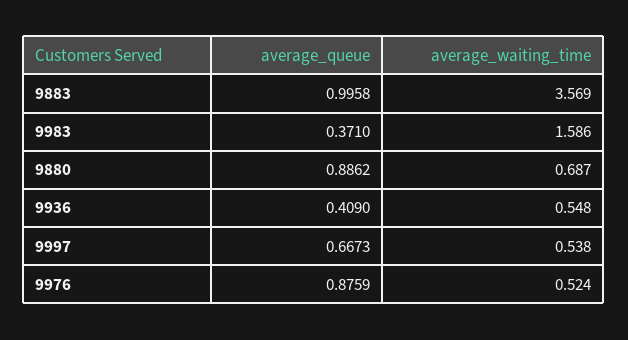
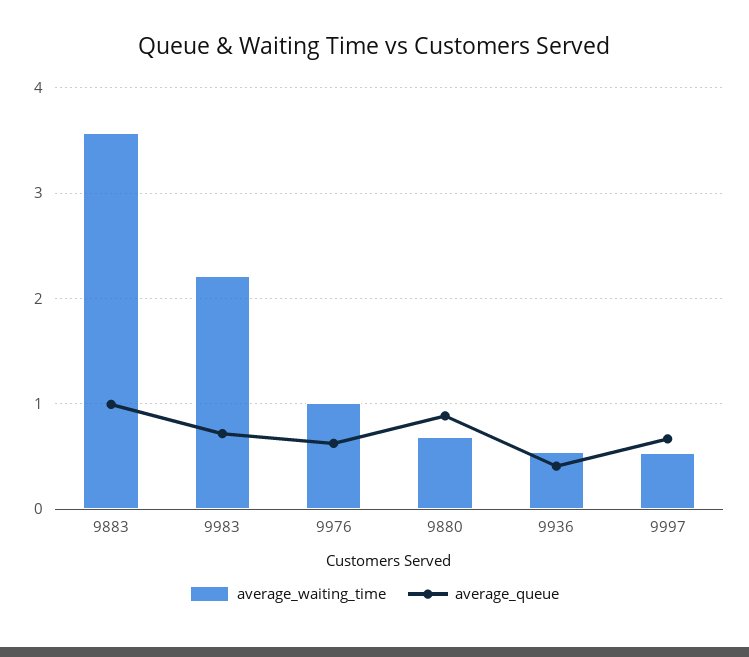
average_queue, 9983: 0.371 -> 0.7
average_waiting_time, 9983: 1.586 -> 2.2
average_queue, 9976: 0.8759 -> 0.6
average_waiting_time, 9976: 0.524 -> 1

